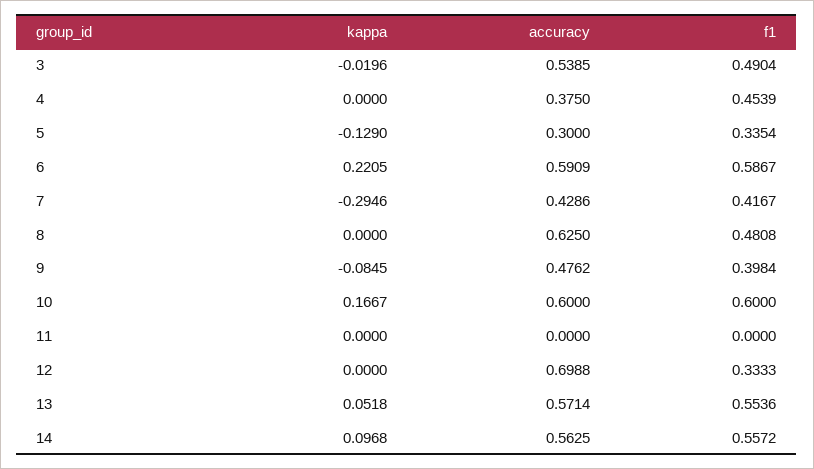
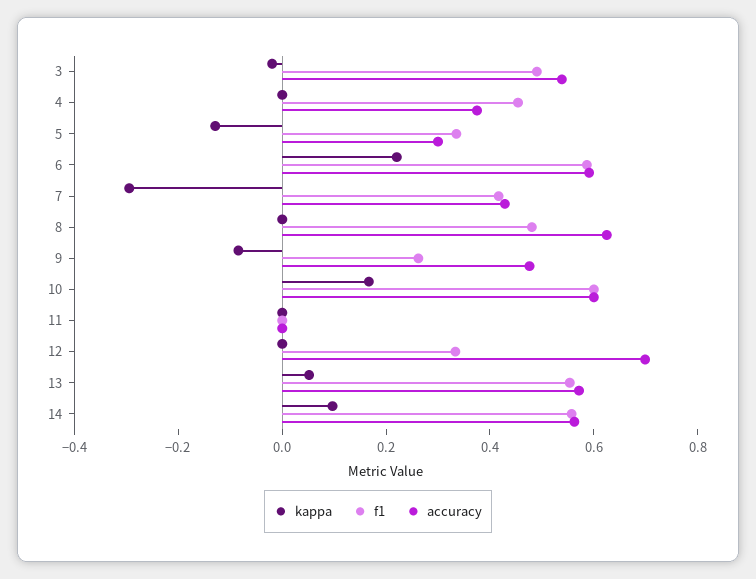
f1, 9: 0.3984 -> 0.25

